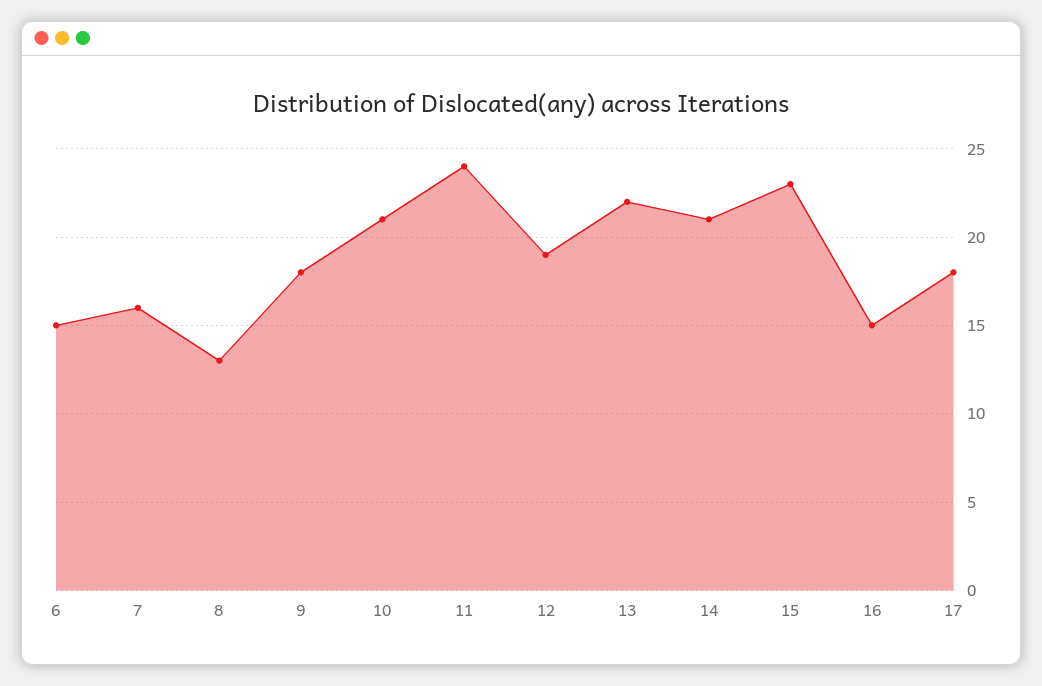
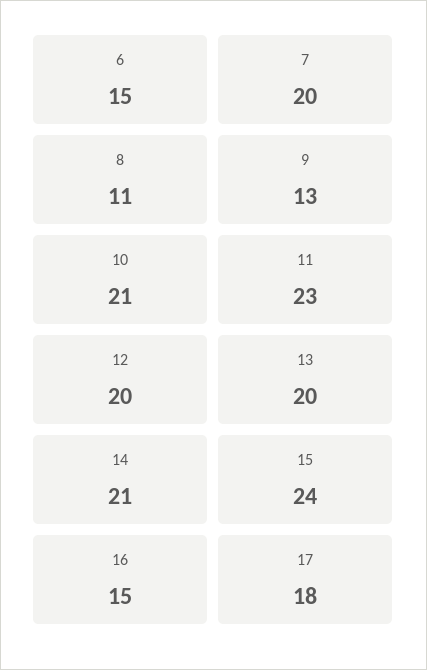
7: 16 -> 20
8: 13 -> 11
9: 18 -> 13
11: 24 -> 23
12: 19 -> 20
13: 22 -> 20
15: 23 -> 24

